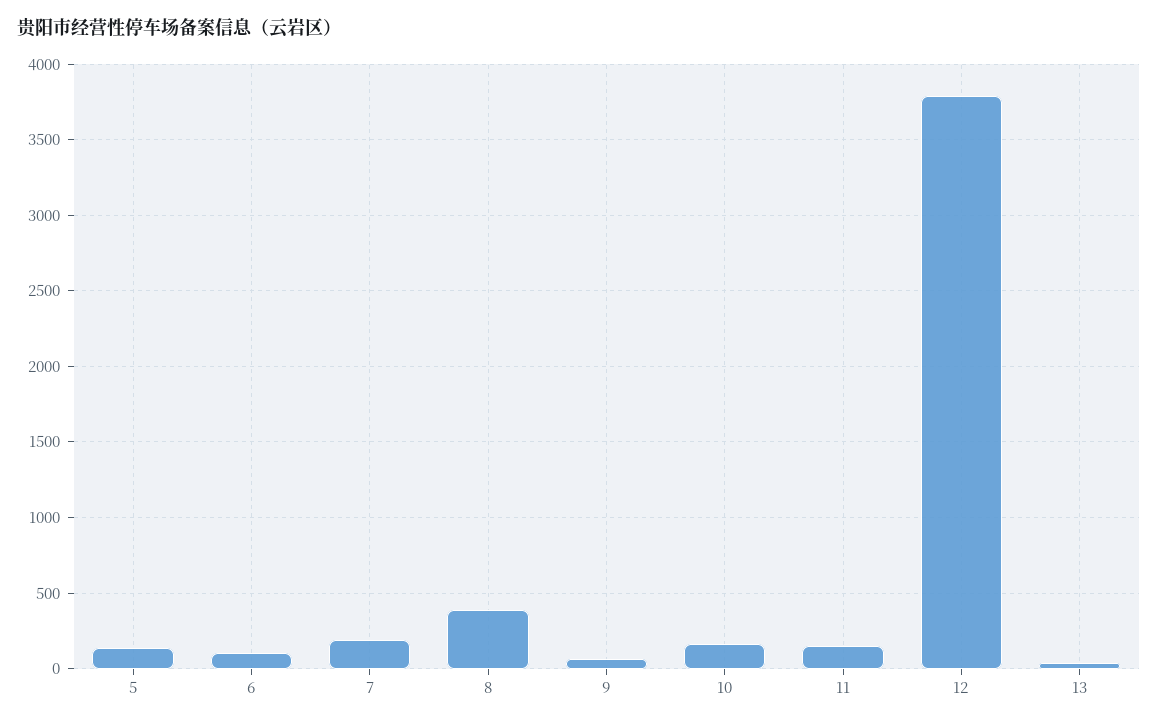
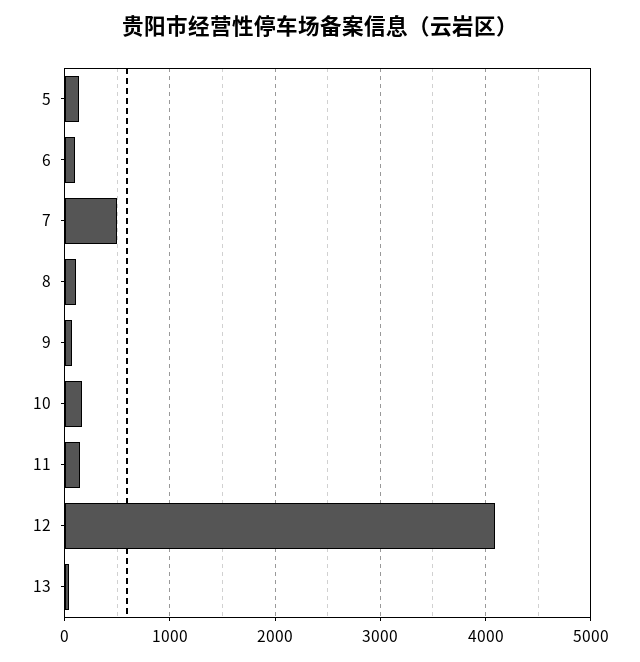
7: 200 -> 500
8: 400 -> 100
12: 3800 -> 4100

